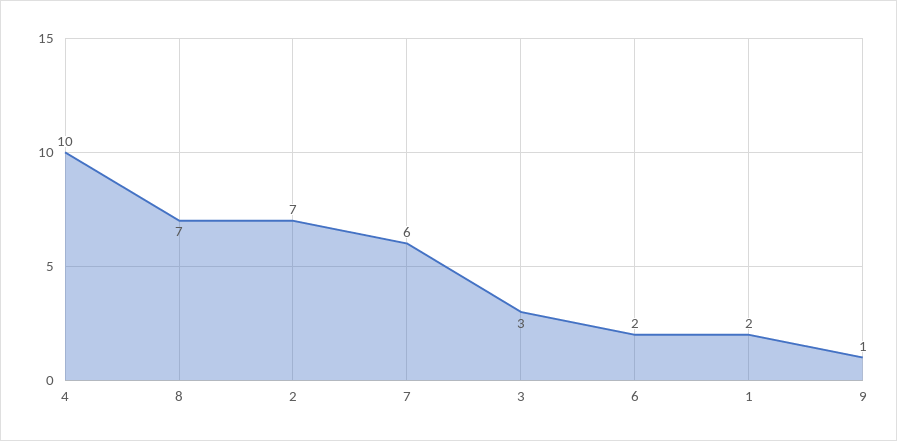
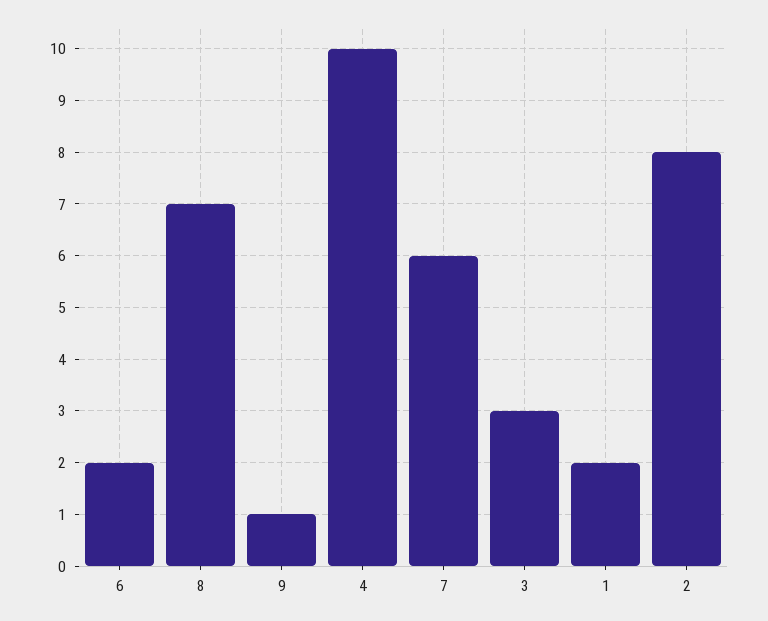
2: 7 -> 8

